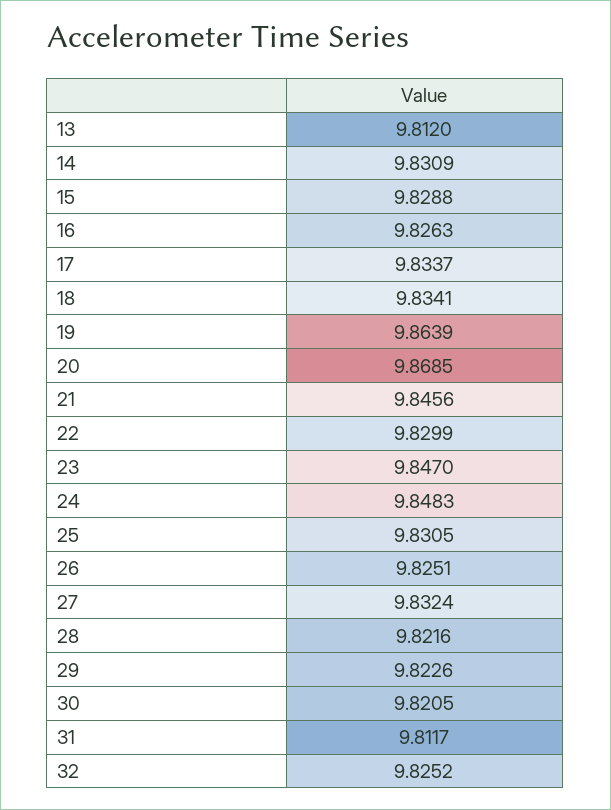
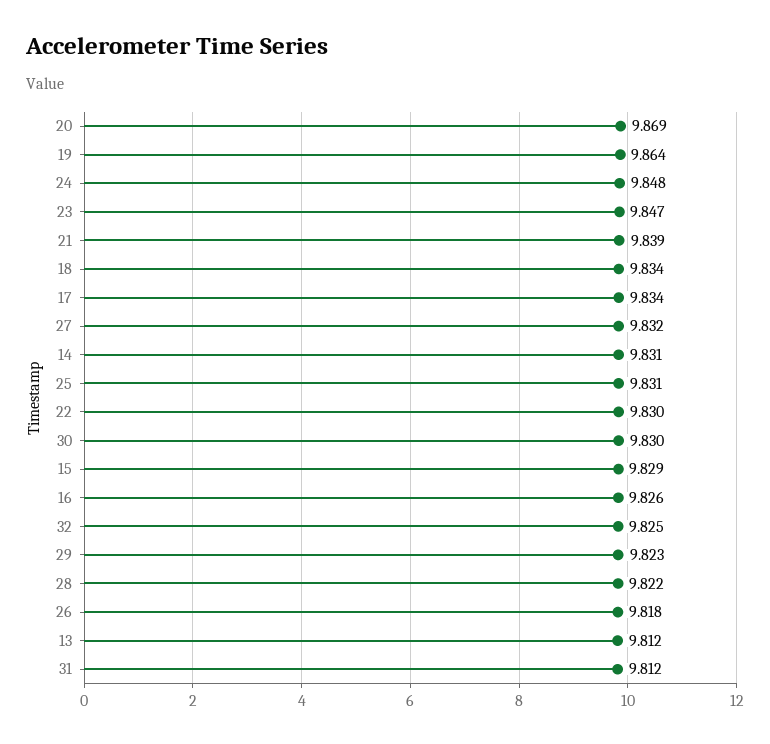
21: 9.8456 -> 9.839
26: 9.8251 -> 9.818
30: 9.8205 -> 9.83

